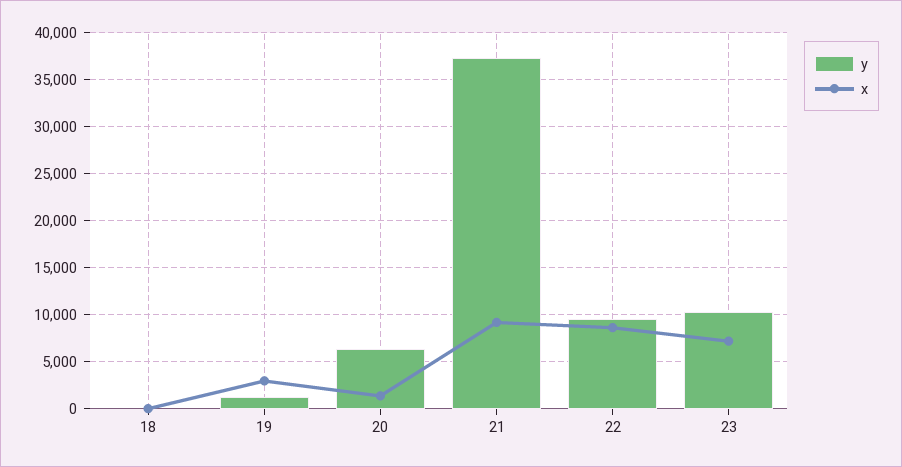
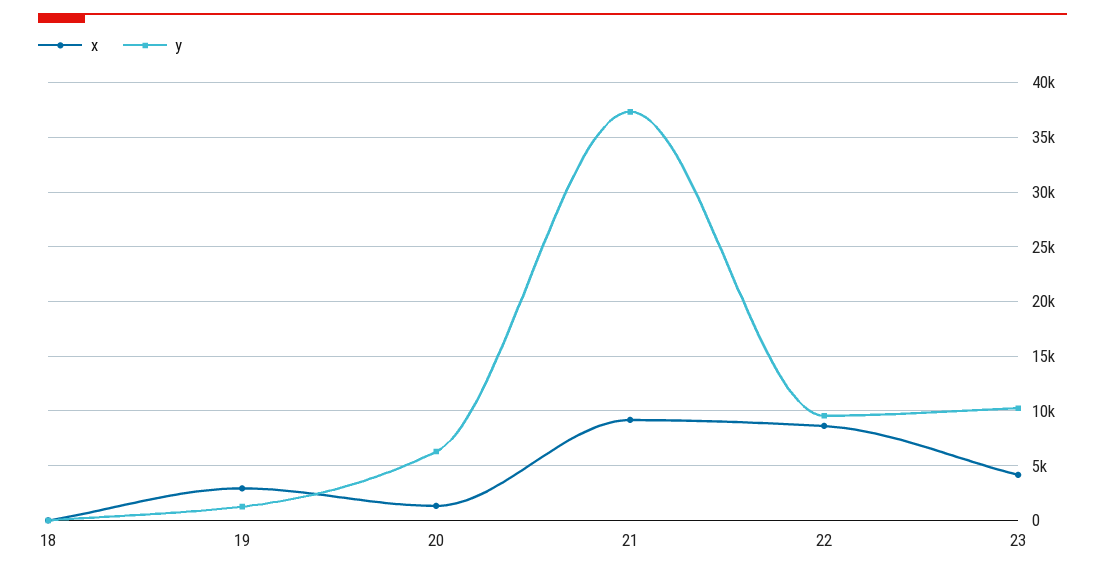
x, 23: 7000 -> 4000

